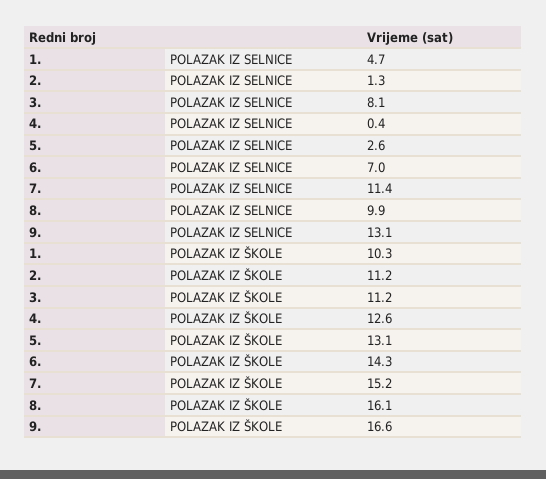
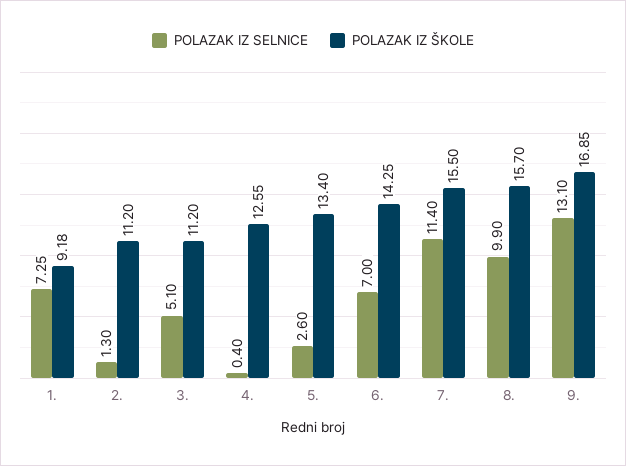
POLAZAK IZ SELNICE, 1.: 4.7 -> 7.25
POLAZAK IZ SELNICE, 3.: 8.1 -> 5.1
POLAZAK IZ ŠKOLE, 1.: 10.3 -> 9.18
POLAZAK IZ ŠKOLE, 5.: 13.1 -> 13.4
POLAZAK IZ ŠKOLE, 7.: 15.2 -> 15.5
POLAZAK IZ ŠKOLE, 8.: 16.1 -> 15.7
POLAZAK IZ ŠKOLE, 9.: 16.6 -> 16.85

